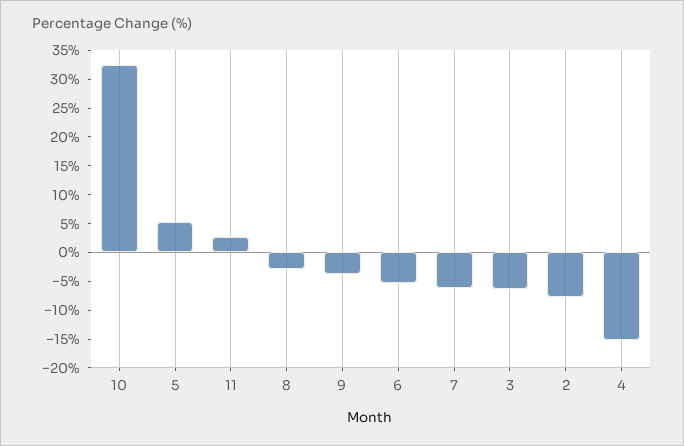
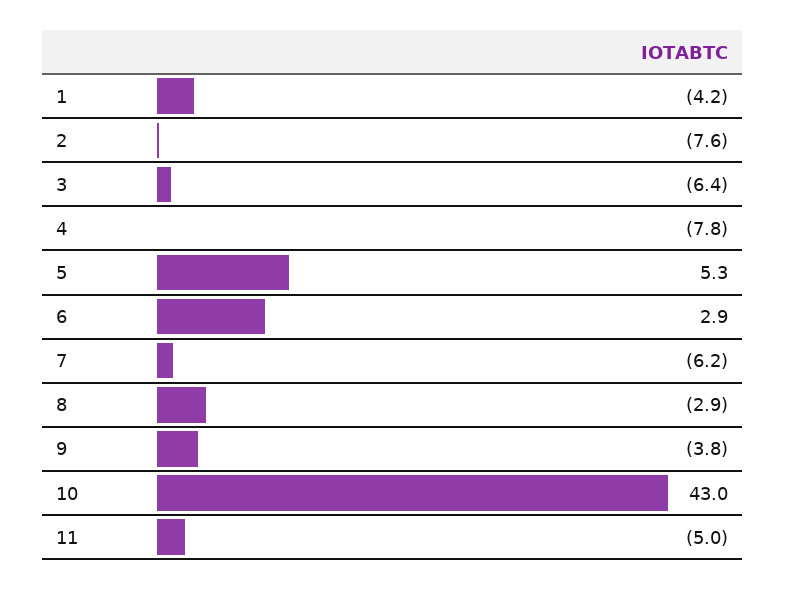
10: 32.5 -> 43
11: 2.5 -> -5
6: -5 -> 2.9
4: -15 -> -7.8
1: none -> -4.2

